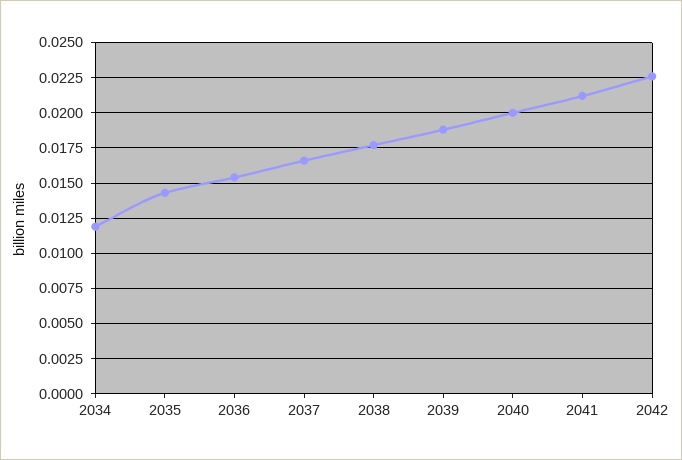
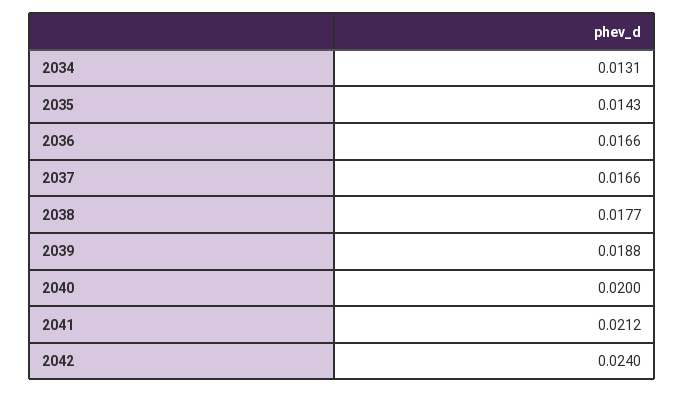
2034: 0.012 -> 0.0131
2036: 0.0155 -> 0.0166
2042: 0.0225 -> 0.024

